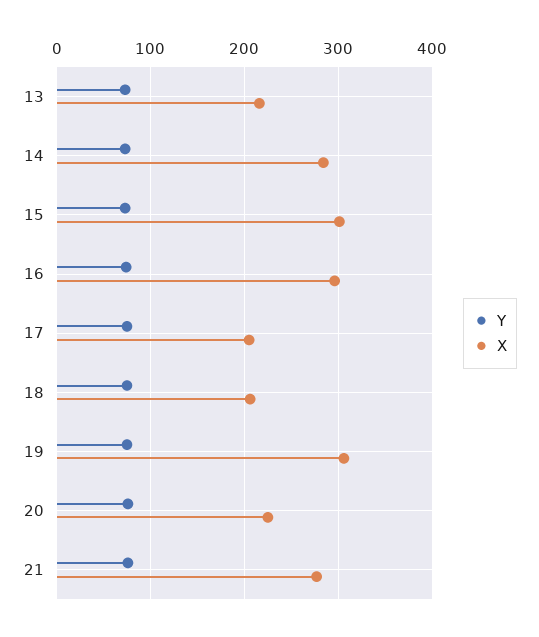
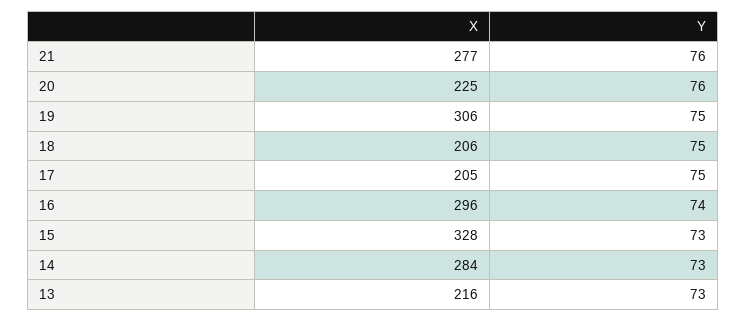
X, 15: 300 -> 328

